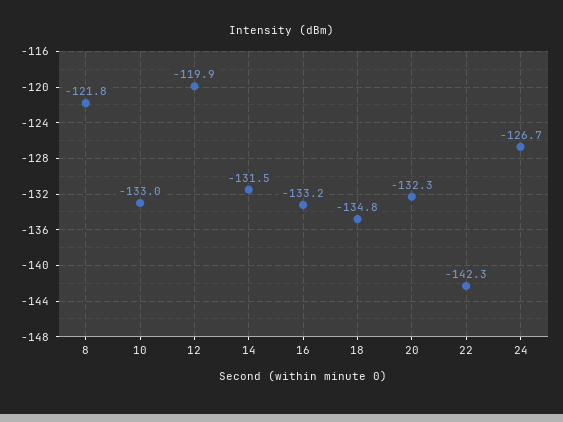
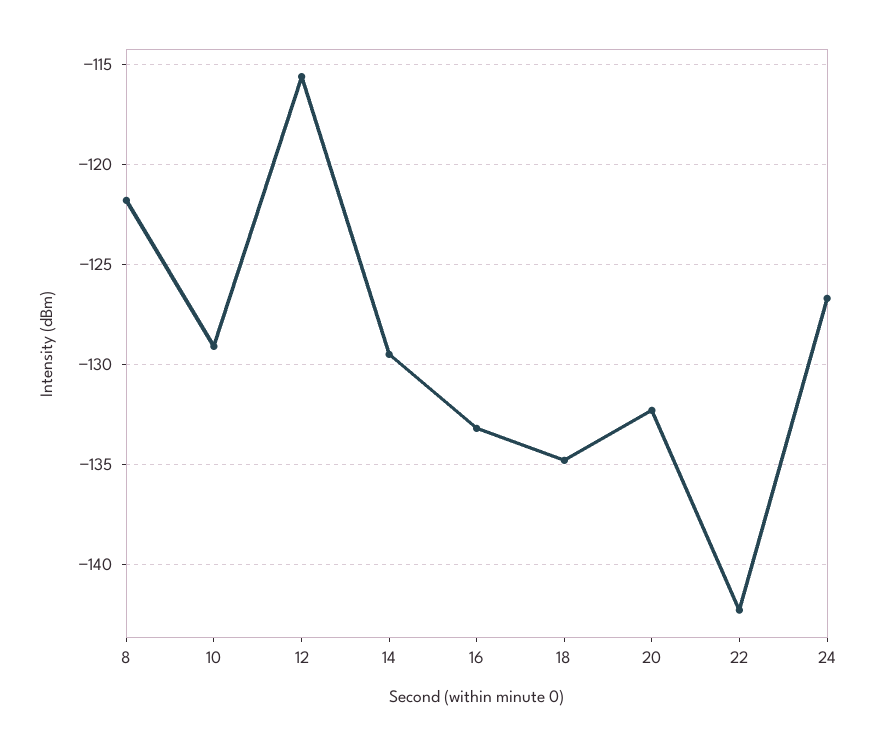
10: -133 -> -129
12: -119.9 -> -115.5
14: -131.5 -> -129.5

